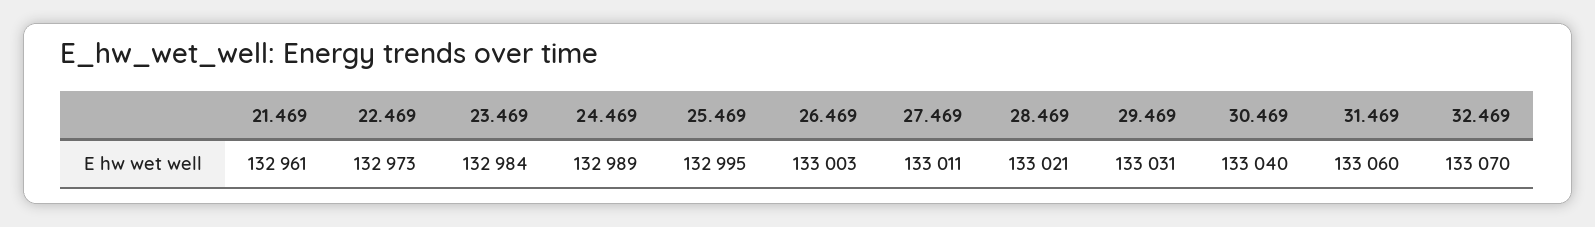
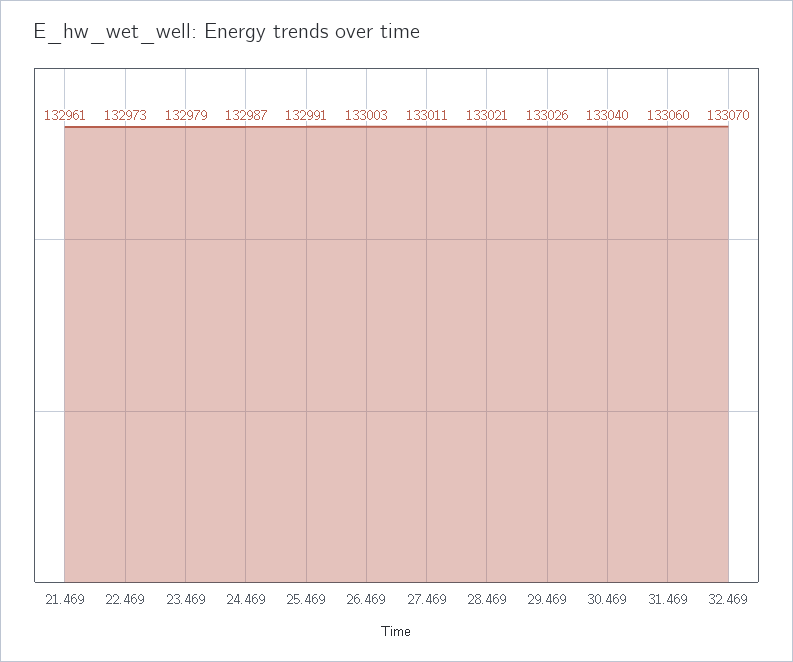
23.469: 132984 -> 132979
24.469: 132989 -> 132987
25.469: 132995 -> 132991
29.469: 133031 -> 133026

